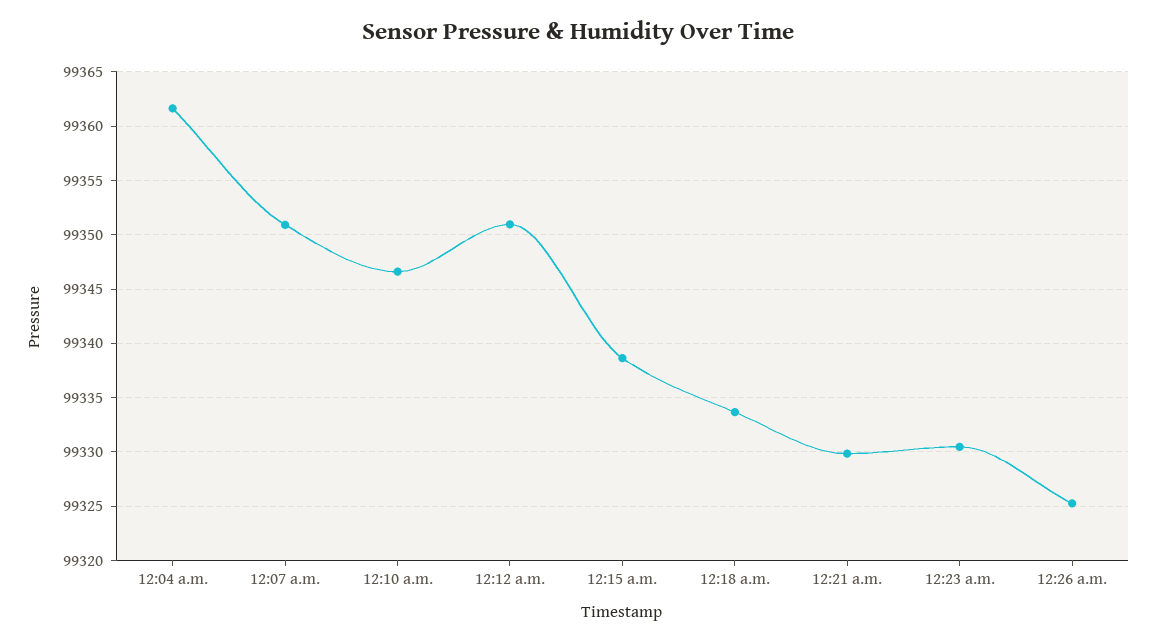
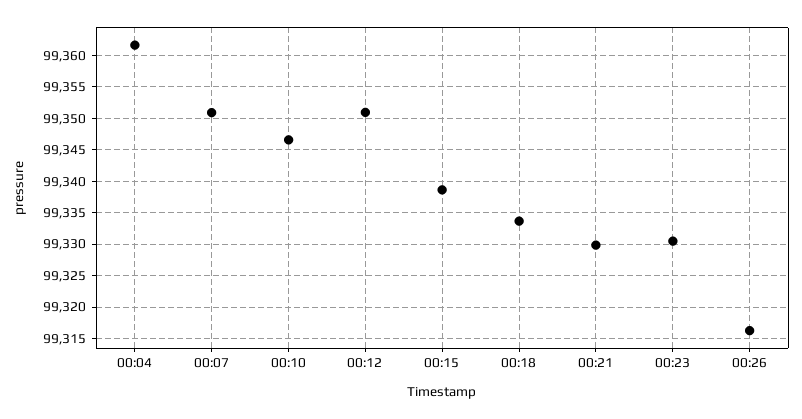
12:26 a.m.: 99325 -> 99316

